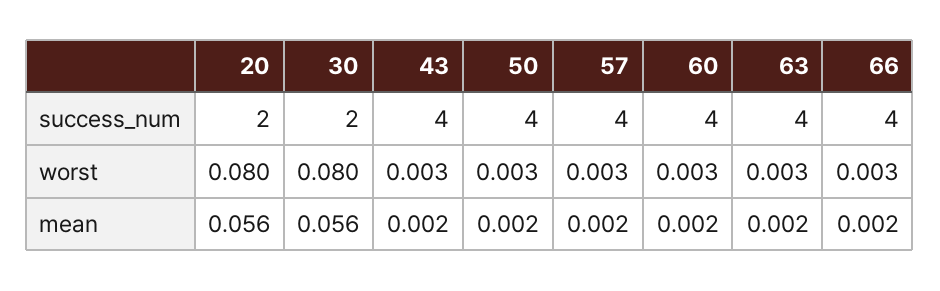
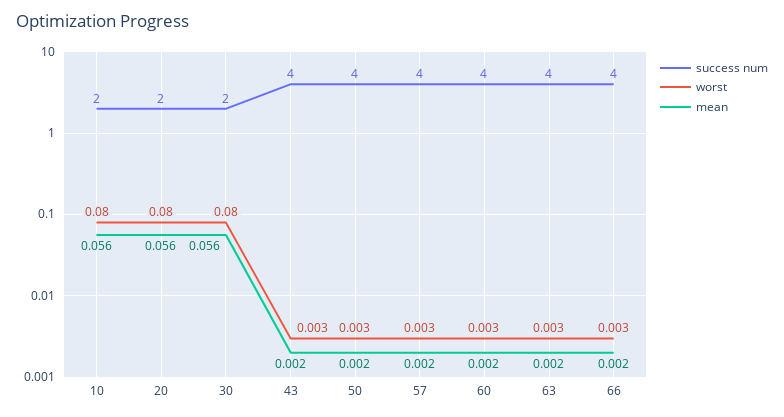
success_num, 10: none -> 2
worst, 10: none -> 0.08
mean, 10: none -> 0.056

